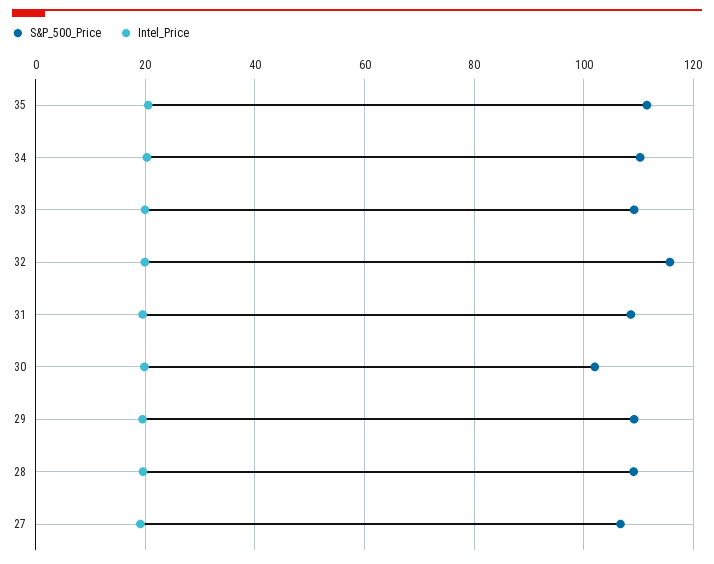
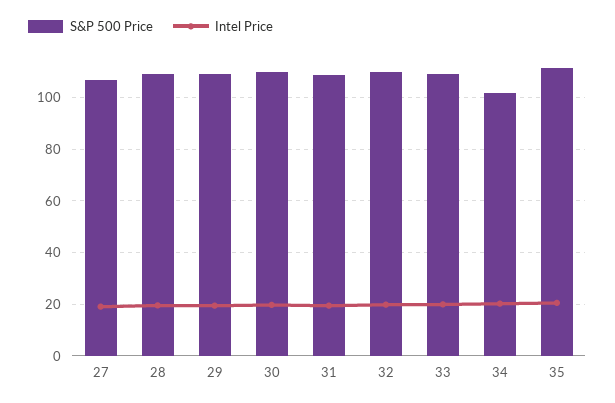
S&P_500_Price, 34: 110 -> 102.5
S&P_500_Price, 32: 116 -> 110
S&P_500_Price, 30: 102 -> 110

